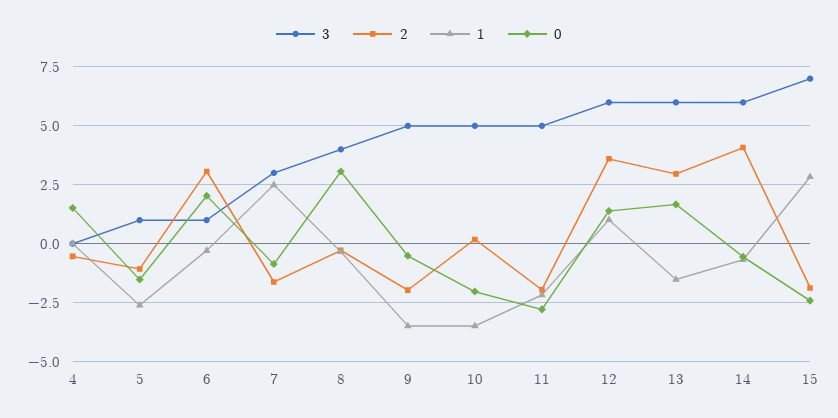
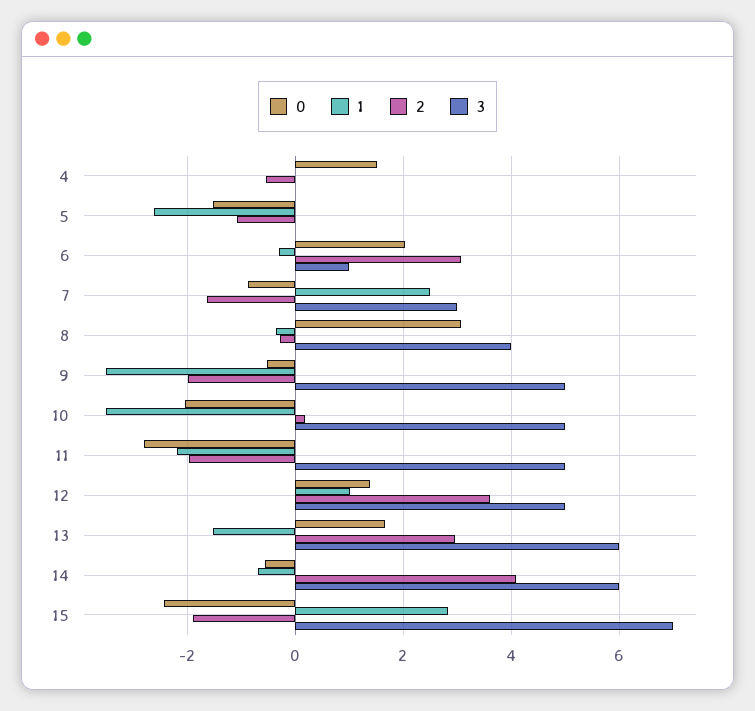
3, 5: 1 -> 0
3, 12: 6 -> 5

